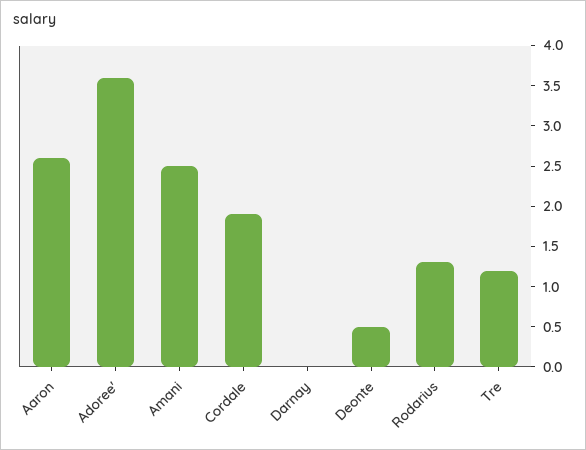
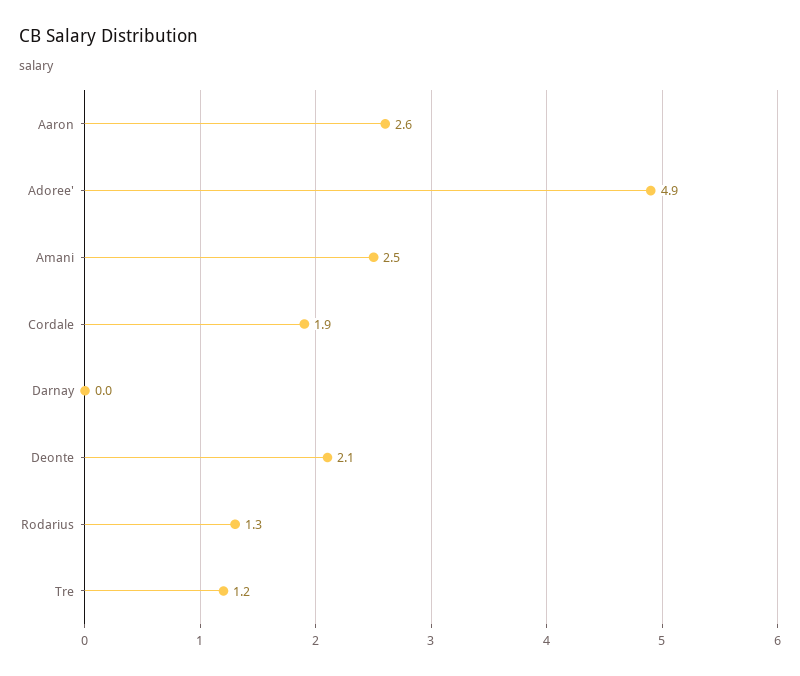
Adoree': 3.6 -> 4.9
Deonte: 0.5 -> 2.1

